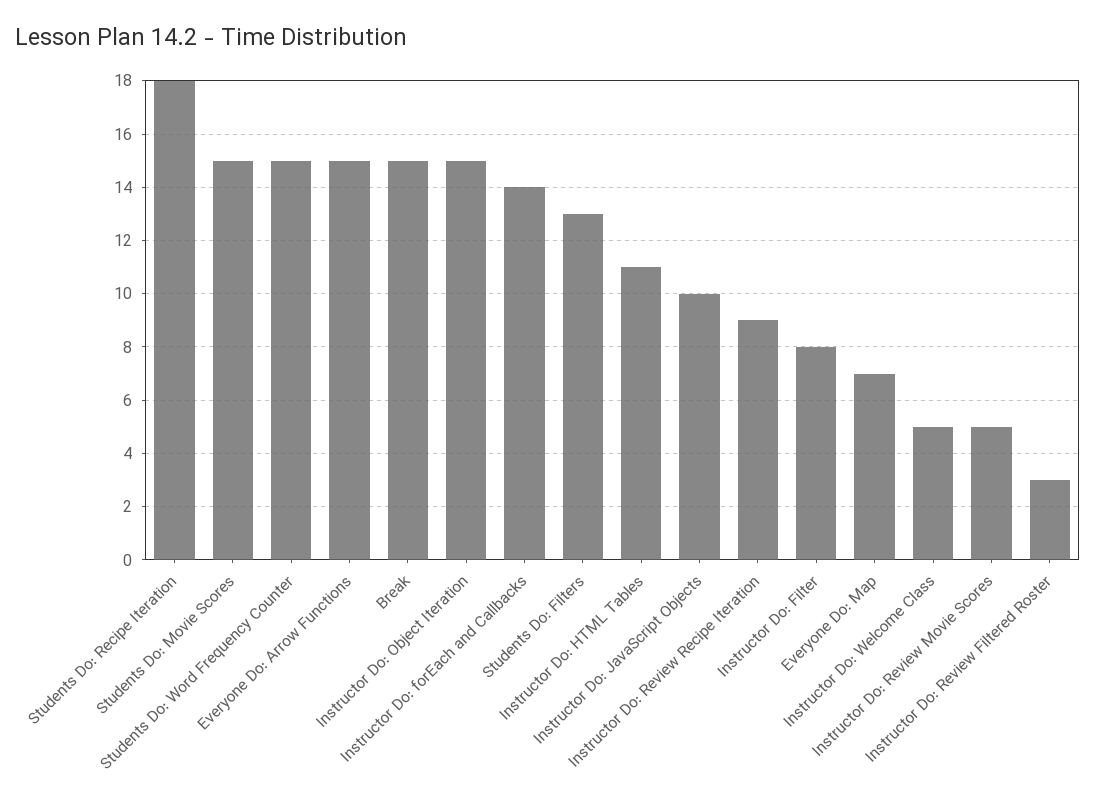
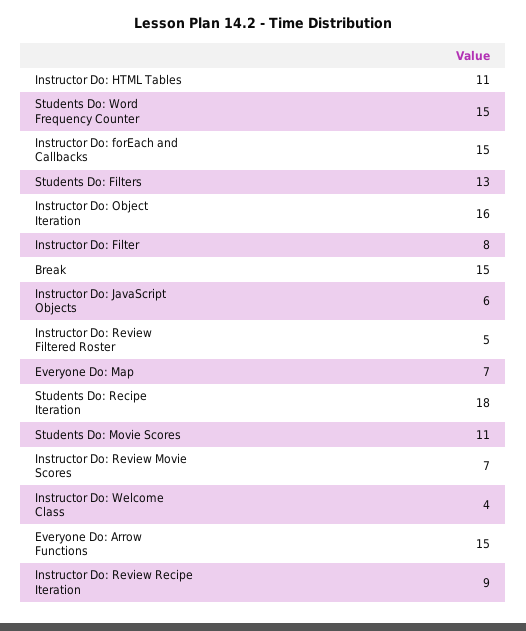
Students Do: Movie Scores: 15 -> 11
Instructor Do: Object Iteration: 15 -> 16
Instructor Do: forEach and Callbacks: 14 -> 15
Instructor Do: JavaScript Objects: 10 -> 6
Instructor Do: Welcome Class: 5 -> 4
Instructor Do: Review Movie Scores: 5 -> 7
Instructor Do: Review Filtered Roster: 3 -> 5

